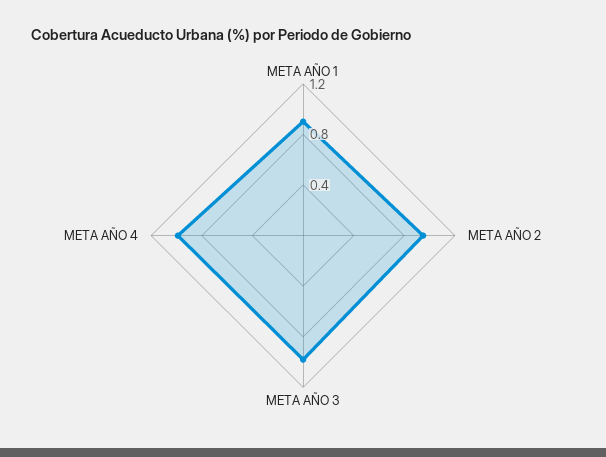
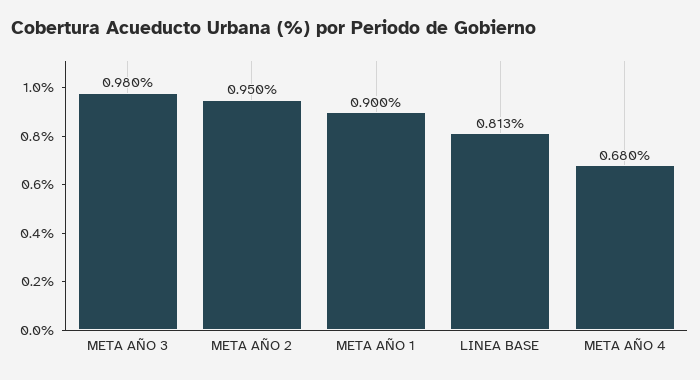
META AÑO 4: 1 -> 0.68
LINEA BASE: none -> 0.813

